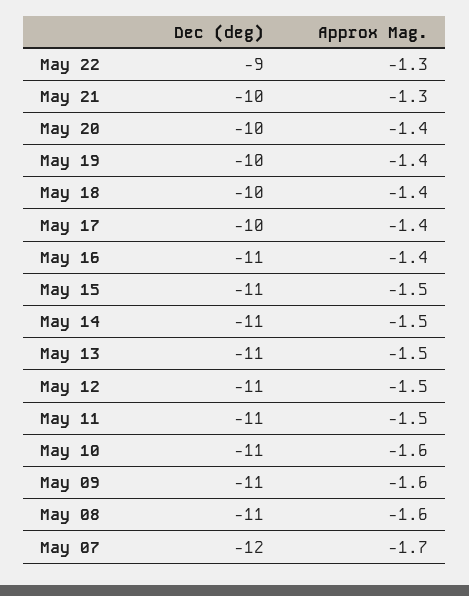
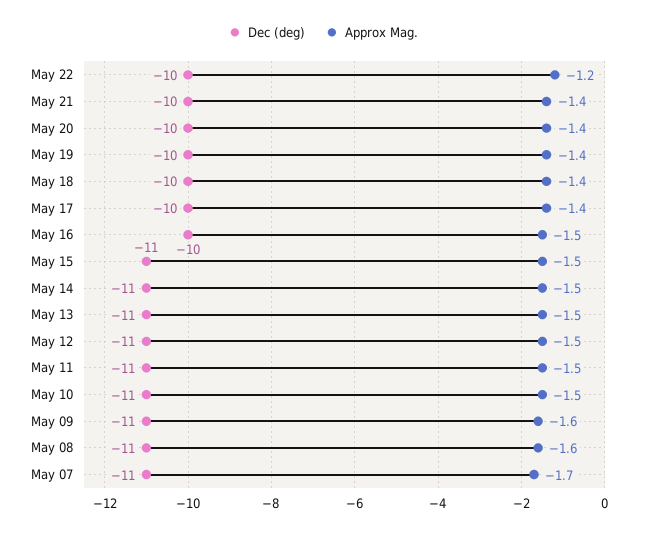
Dec (deg), May 22: -9 -> -10
Approx Mag., May 22: -1.3 -> -1.2
Approx Mag., May 21: -1.3 -> -1.4
Dec (deg), May 16: -11 -> -10
Approx Mag., May 16: -1.4 -> -1.5
Approx Mag., May 10: -1.6 -> -1.5
Dec (deg), May 07: -12 -> -11

